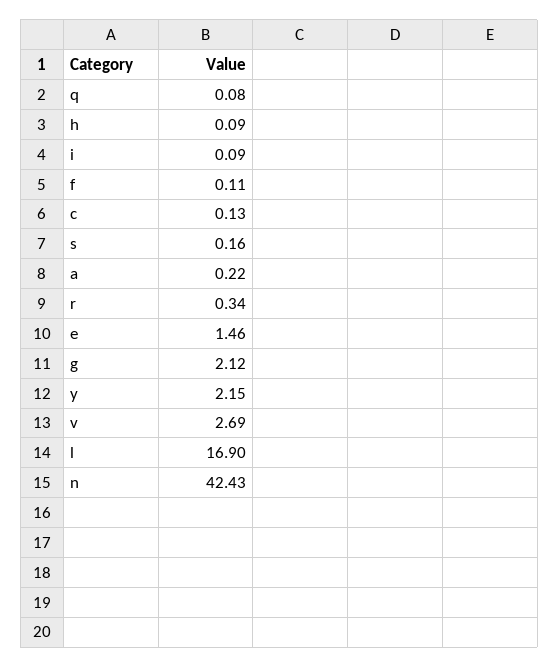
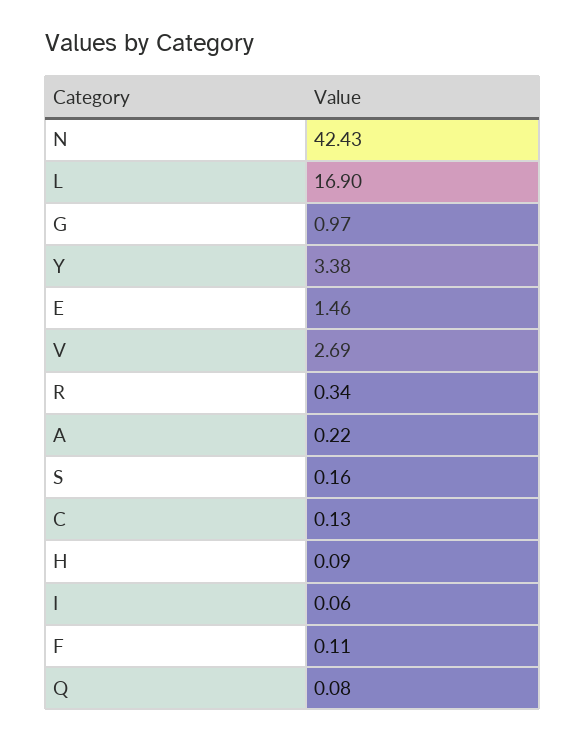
i: 0.09 -> 0.06
g: 2.12 -> 0.97
y: 2.15 -> 3.38

